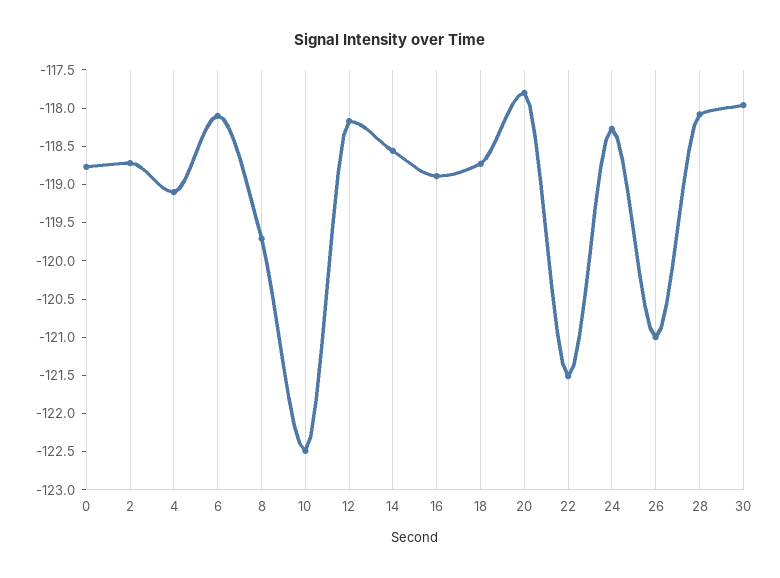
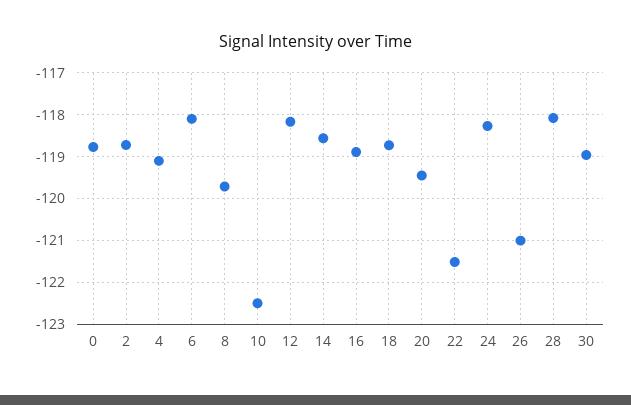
20: -117.75 -> -119.4
30: -118 -> -119

